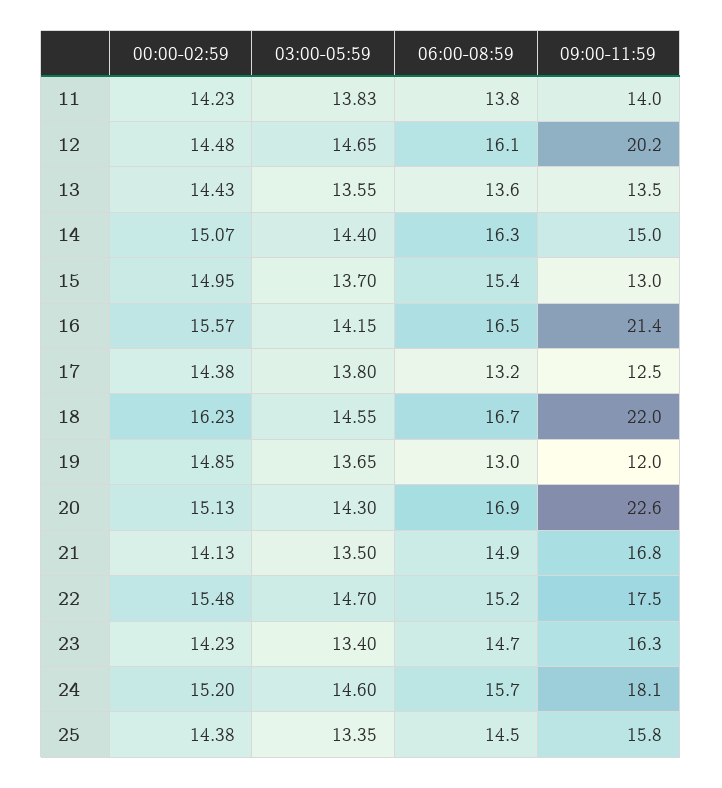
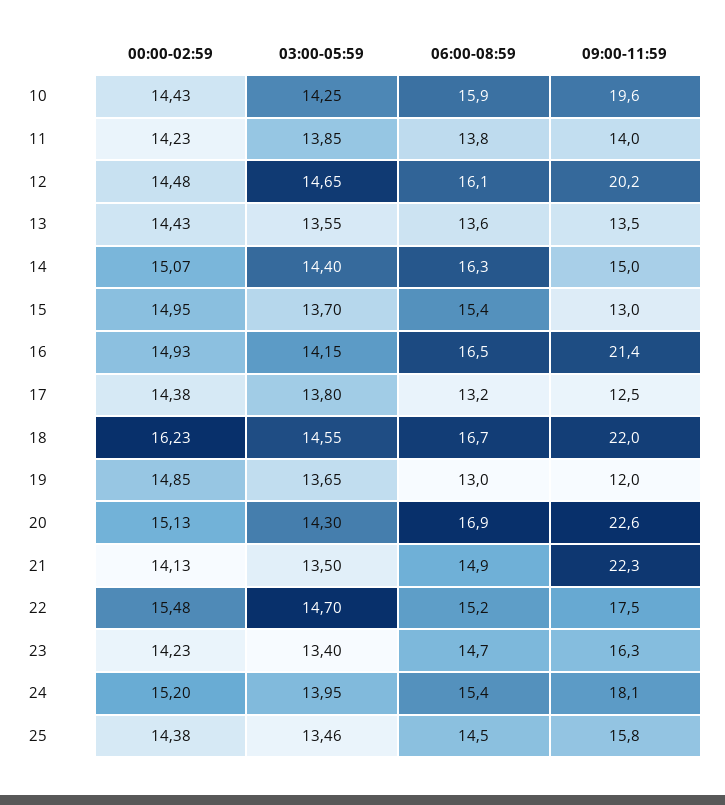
03:00-05:59, 11: 13.83 -> 13.85
00:00-02:59, 16: 15.57 -> 14.93
09:00-11:59, 21: 16.8 -> 22.3
03:00-05:59, 24: 14.6 -> 13.95
06:00-08:59, 24: 15.7 -> 15.4
03:00-05:59, 25: 13.35 -> 13.46
00:00-02:59, 10: none -> 14.43
03:00-05:59, 10: none -> 14.25
06:00-08:59, 10: none -> 15.9
09:00-11:59, 10: none -> 19.6

